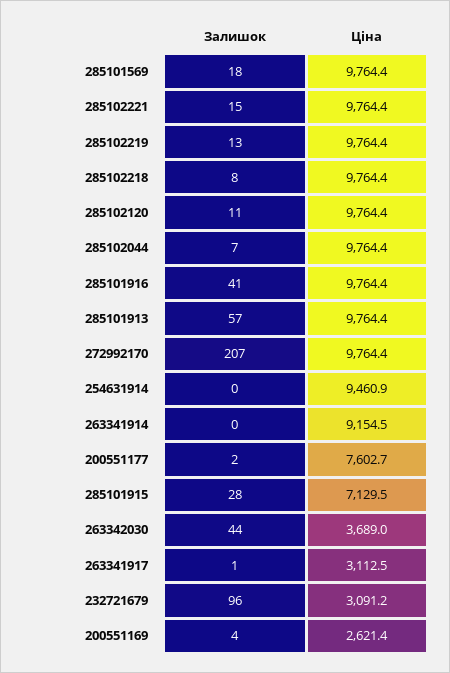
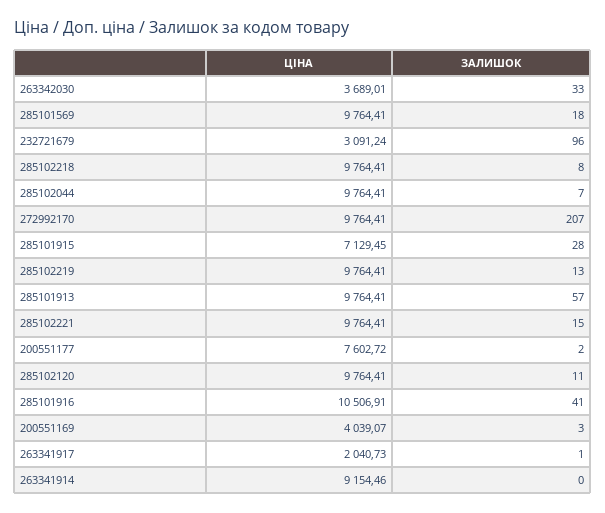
Ціна, 285101916: 9764.4 -> 10506.91
Залишок, 254631914: 0 -> none
Ціна, 254631914: 9460.9 -> none
Залишок, 263342030: 44 -> 33
Ціна, 263341917: 3112.5 -> 2040.73
Залишок, 200551169: 4 -> 3
Ціна, 200551169: 2621.4 -> 4039.07

